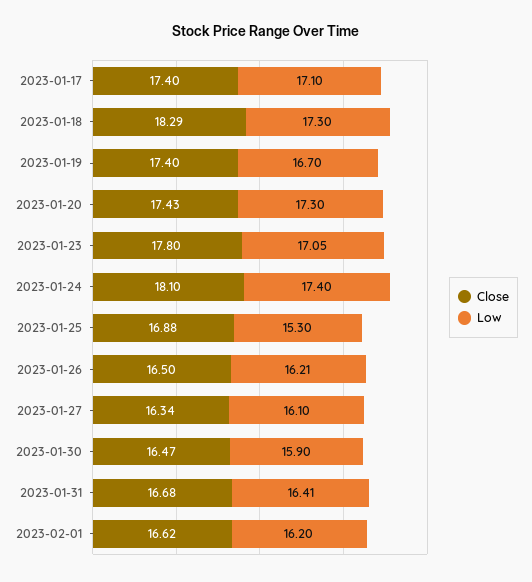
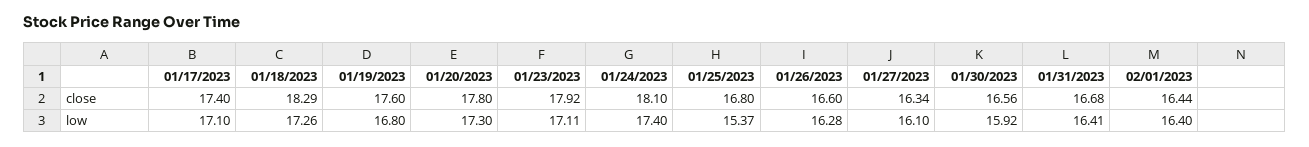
Low, 2023-01-18: 17.3 -> 17.26
Close, 2023-01-19: 17.4 -> 17.6
Low, 2023-01-19: 16.7 -> 16.8
Close, 2023-01-20: 17.43 -> 17.8
Close, 2023-01-23: 17.8 -> 17.92
Low, 2023-01-23: 17.05 -> 17.11
Close, 2023-01-25: 16.88 -> 16.8
Low, 2023-01-25: 15.3 -> 15.37
Close, 2023-01-26: 16.5 -> 16.6
Low, 2023-01-26: 16.21 -> 16.28
Close, 2023-01-30: 16.47 -> 16.56
Low, 2023-01-30: 15.9 -> 15.92
Close, 2023-02-01: 16.62 -> 16.44
Low, 2023-02-01: 16.2 -> 16.4

